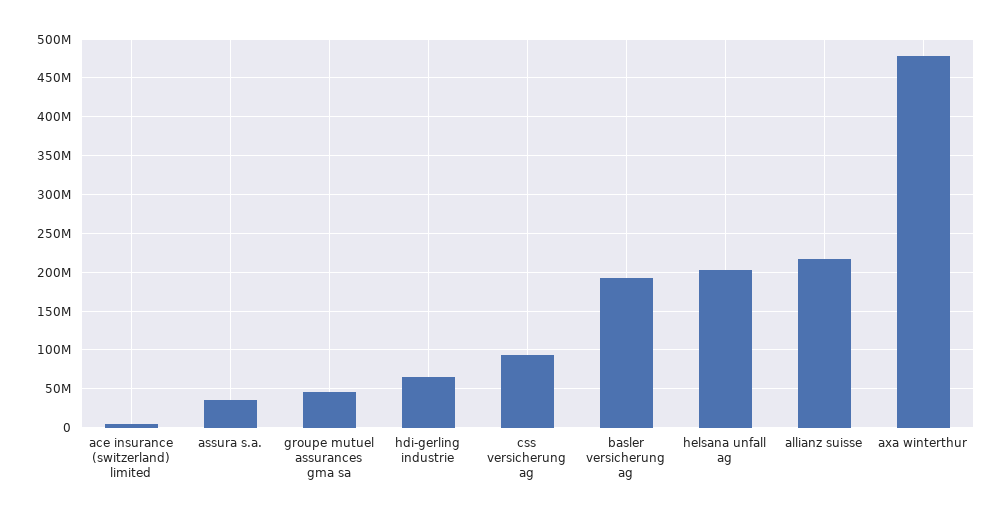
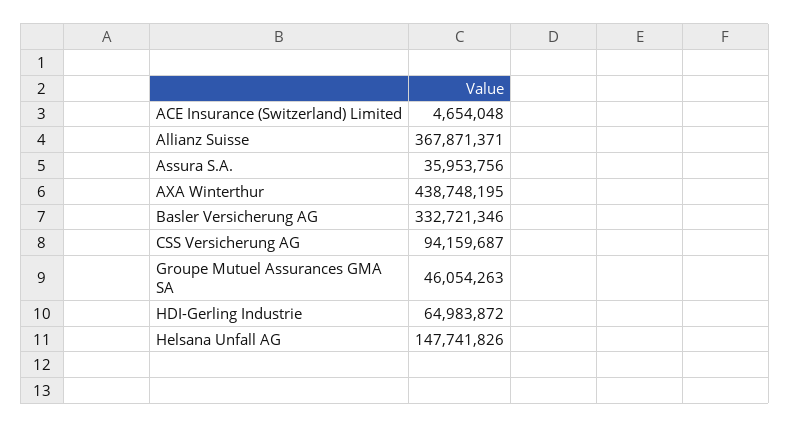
basler versicherung ag: 190000000 -> 332721346
helsana unfall ag: 200000000 -> 147741826
allianz suisse: 220000000 -> 367871371
axa winterthur: 480000000 -> 438748195

